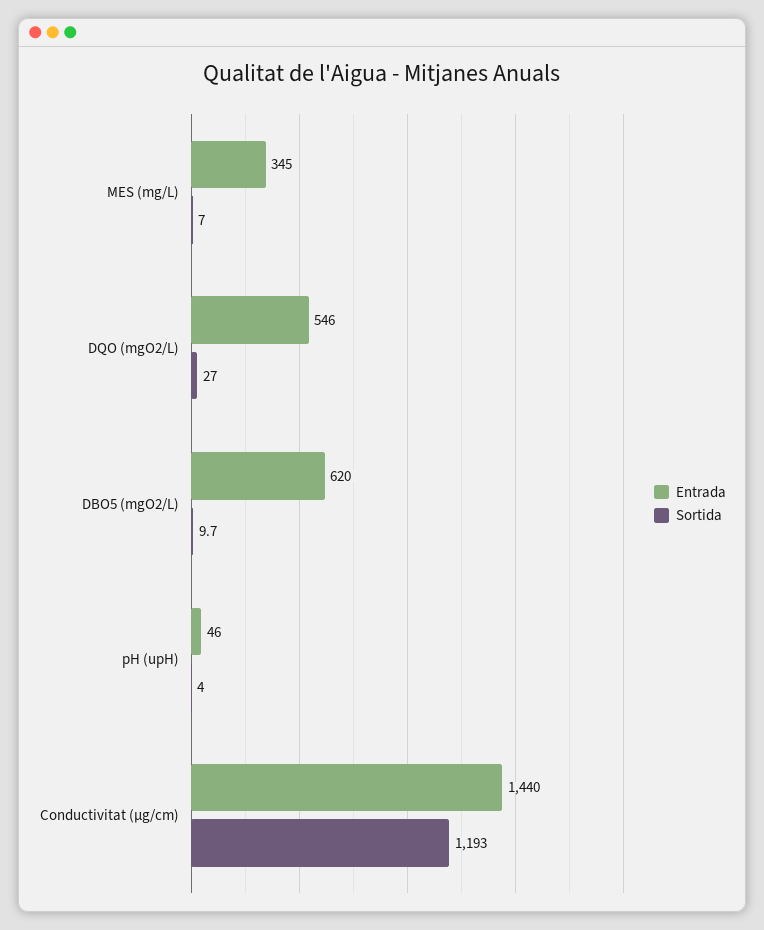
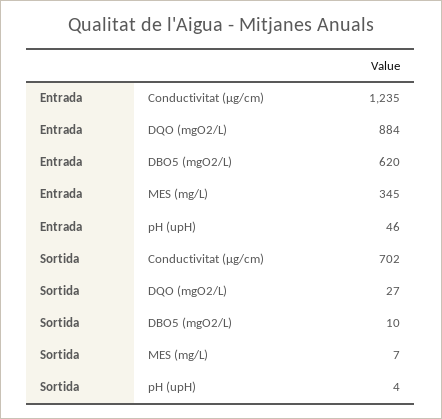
Entrada, DQO (mgO2/L): 546 -> 884
Entrada, Conductivitat (µg/cm): 1440 -> 1235
Sortida, Conductivitat (µg/cm): 1193 -> 702

